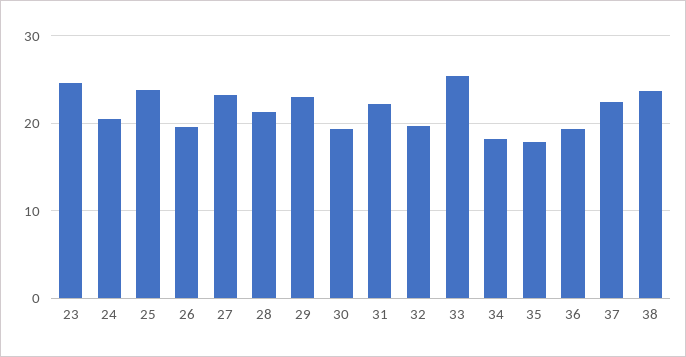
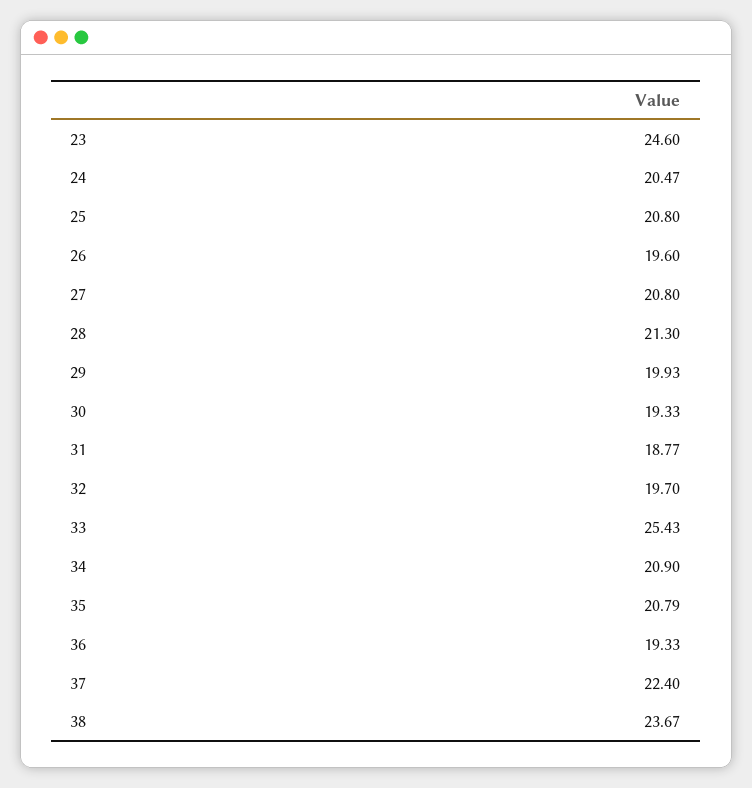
25: 24 -> 20.8
27: 23 -> 20.8
29: 23 -> 19.93
31: 22 -> 18.77
34: 18 -> 20.9
35: 18 -> 20.79

